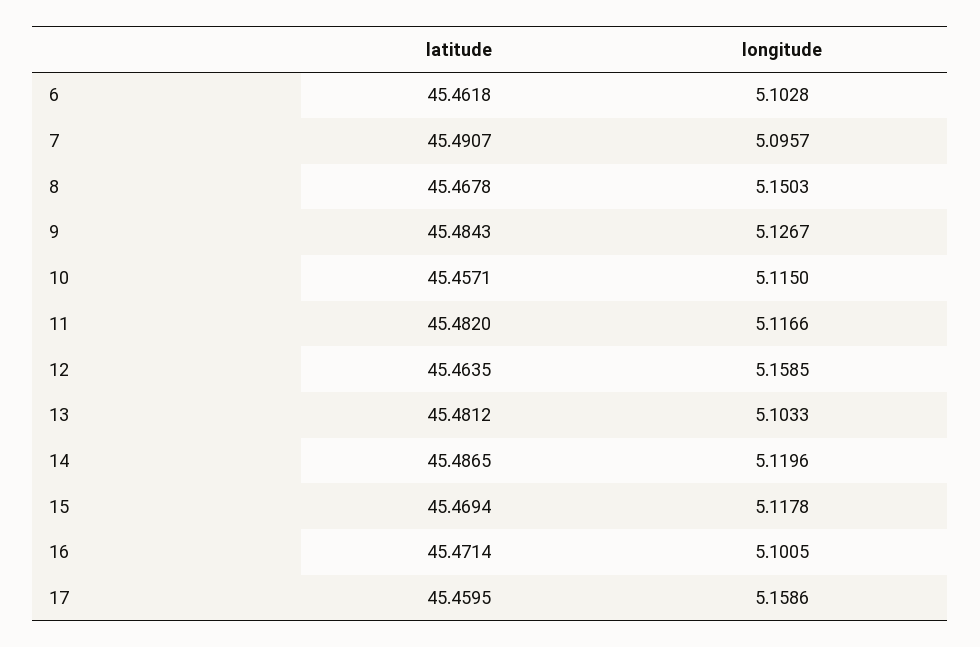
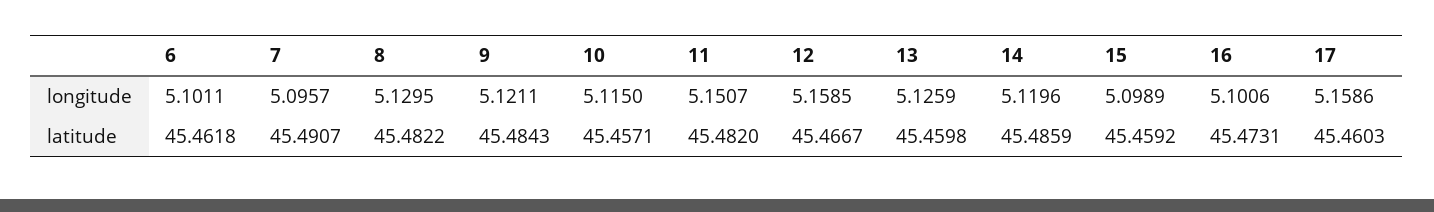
longitude, 6: 5.1028 -> 5.1011
latitude, 8: 45.4678 -> 45.4822
longitude, 8: 5.1503 -> 5.1295
longitude, 9: 5.1267 -> 5.1211
longitude, 11: 5.1166 -> 5.1507
latitude, 12: 45.4635 -> 45.4667
latitude, 13: 45.4812 -> 45.4598
longitude, 13: 5.1033 -> 5.1259
latitude, 14: 45.4865 -> 45.4859
latitude, 15: 45.4694 -> 45.4592
longitude, 15: 5.1178 -> 5.0989
latitude, 16: 45.4714 -> 45.4731
longitude, 16: 5.1005 -> 5.1006
latitude, 17: 45.4595 -> 45.4603

